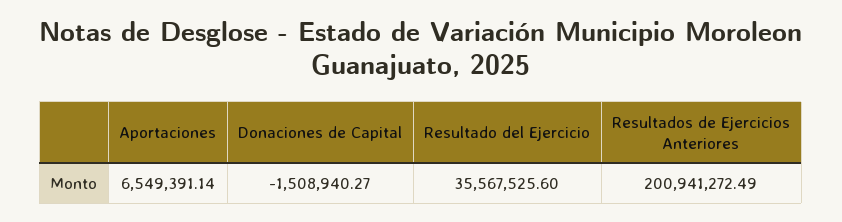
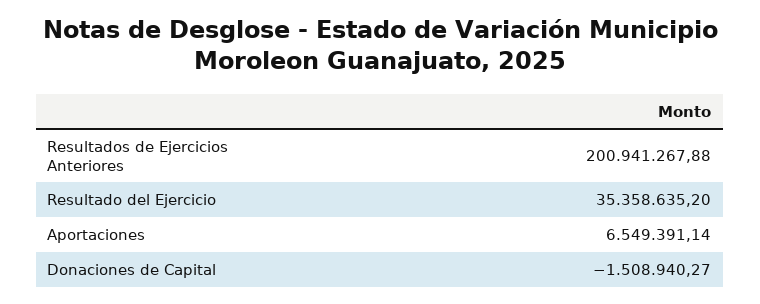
Resultado del Ejercicio: 35567525.6 -> 35358635.2
Resultados de Ejercicios Anteriores: 200941272.49 -> 200941267.88

